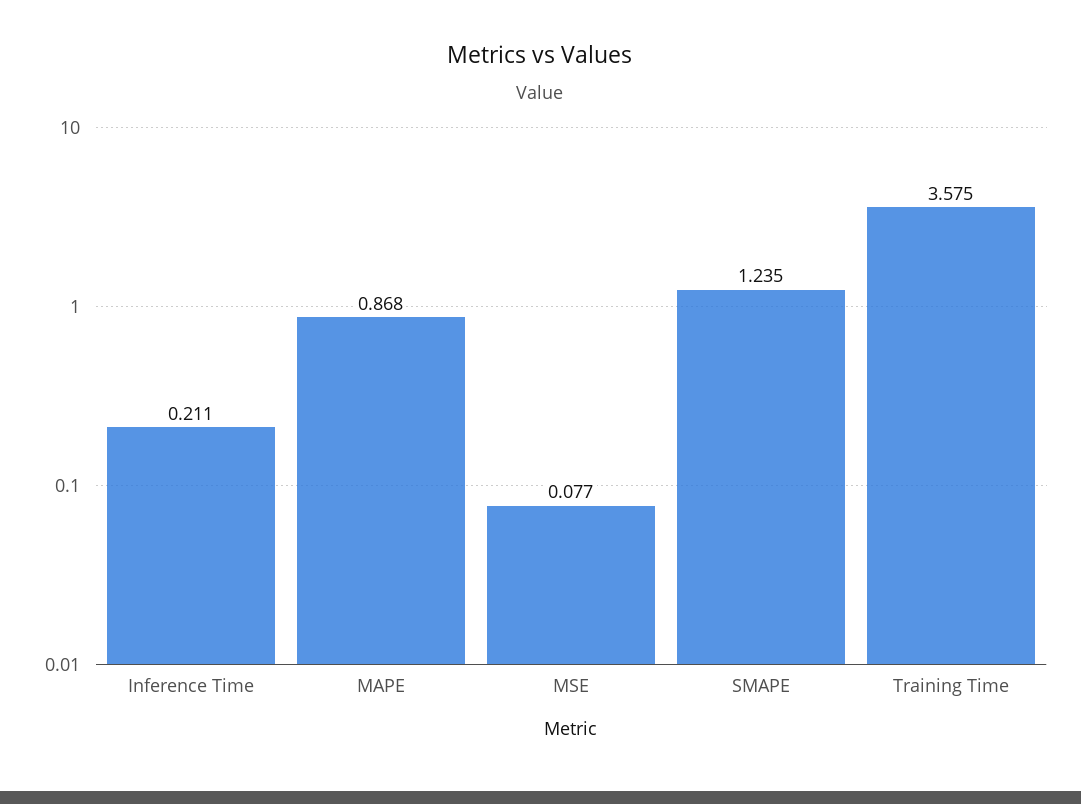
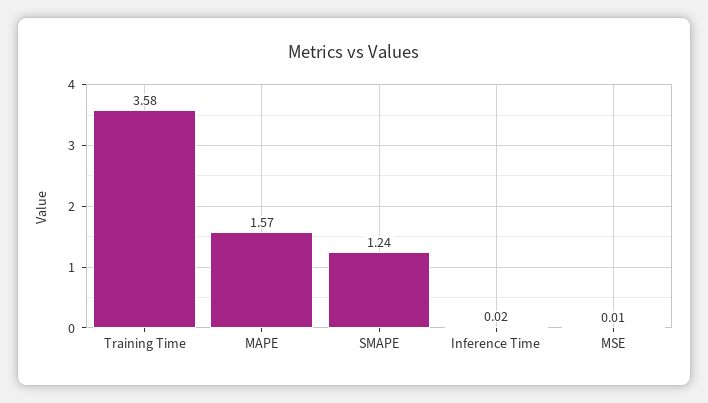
Inference Time: 0.211 -> 0.02
MAPE: 0.868 -> 1.57
MSE: 0.077 -> 0.01

